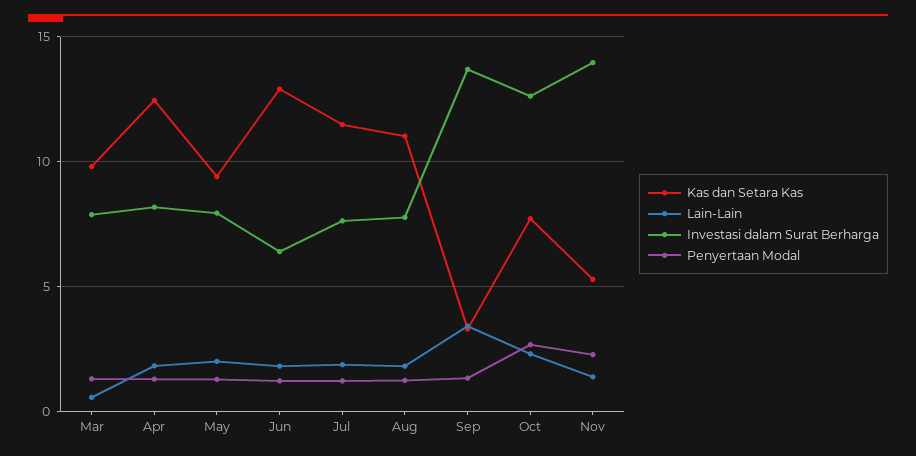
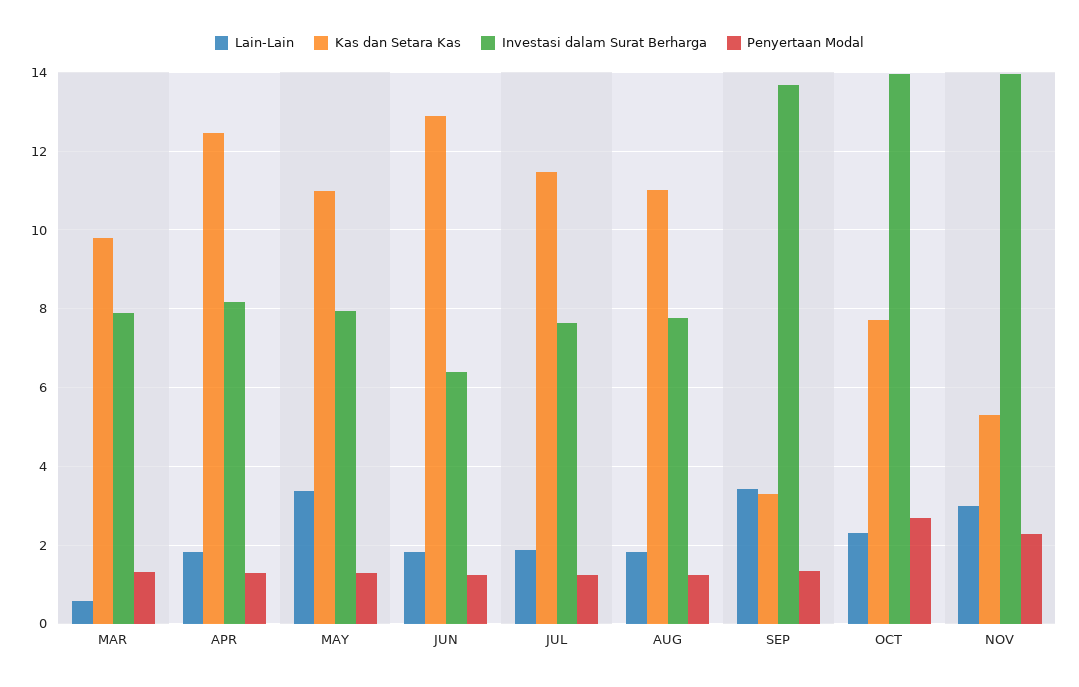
Kas dan Setara Kas, May: 9.5 -> 11
Lain-Lain, May: 2 -> 3.4
Investasi dalam Surat Berharga, Oct: 12.5 -> 14
Lain-Lain, Nov: 1.5 -> 3

